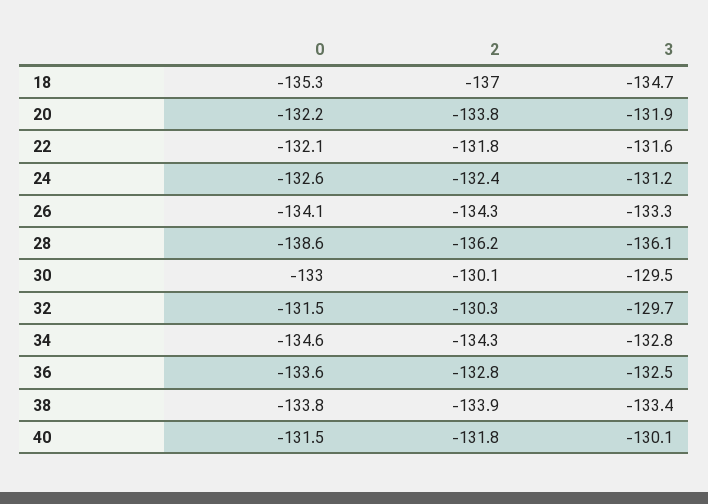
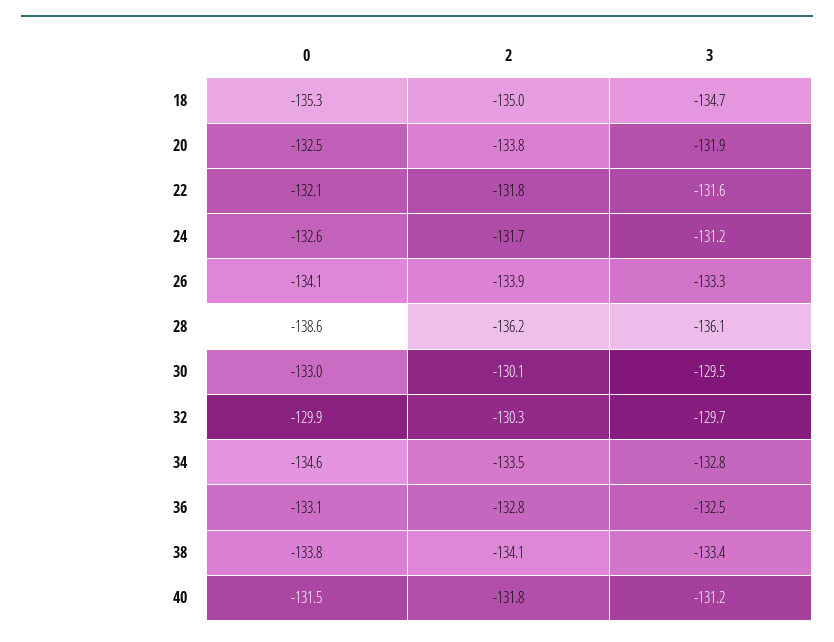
2, 18: -137 -> -135
0, 20: -132.2 -> -132.5
2, 24: -132.4 -> -131.7
2, 26: -134.3 -> -133.9
0, 32: -131.5 -> -129.9
2, 34: -134.3 -> -133.5
0, 36: -133.6 -> -133.1
2, 38: -133.9 -> -134.1
3, 40: -130.1 -> -131.2

